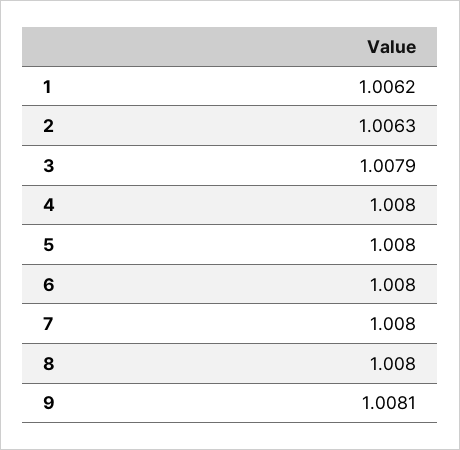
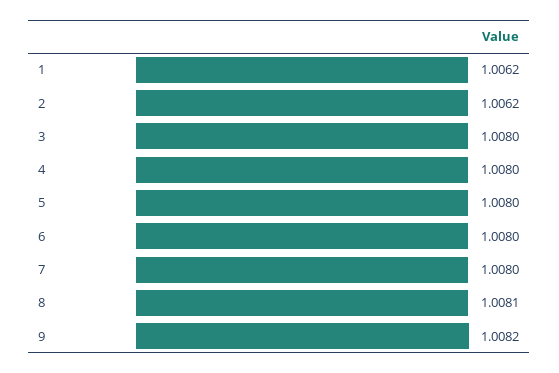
2: 1.0063 -> 1.0062
3: 1.0079 -> 1.008
8: 1.008 -> 1.0081
9: 1.0081 -> 1.0082

